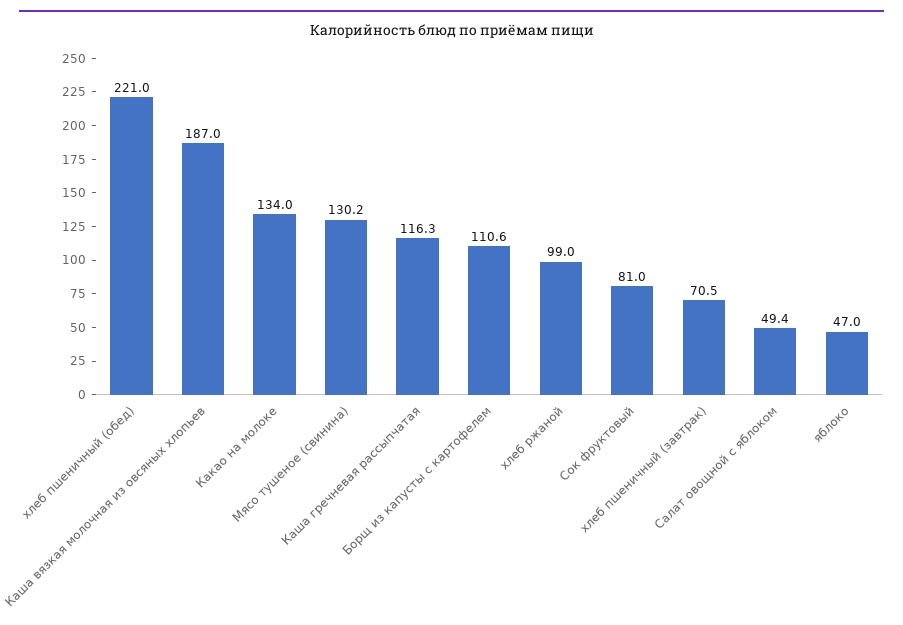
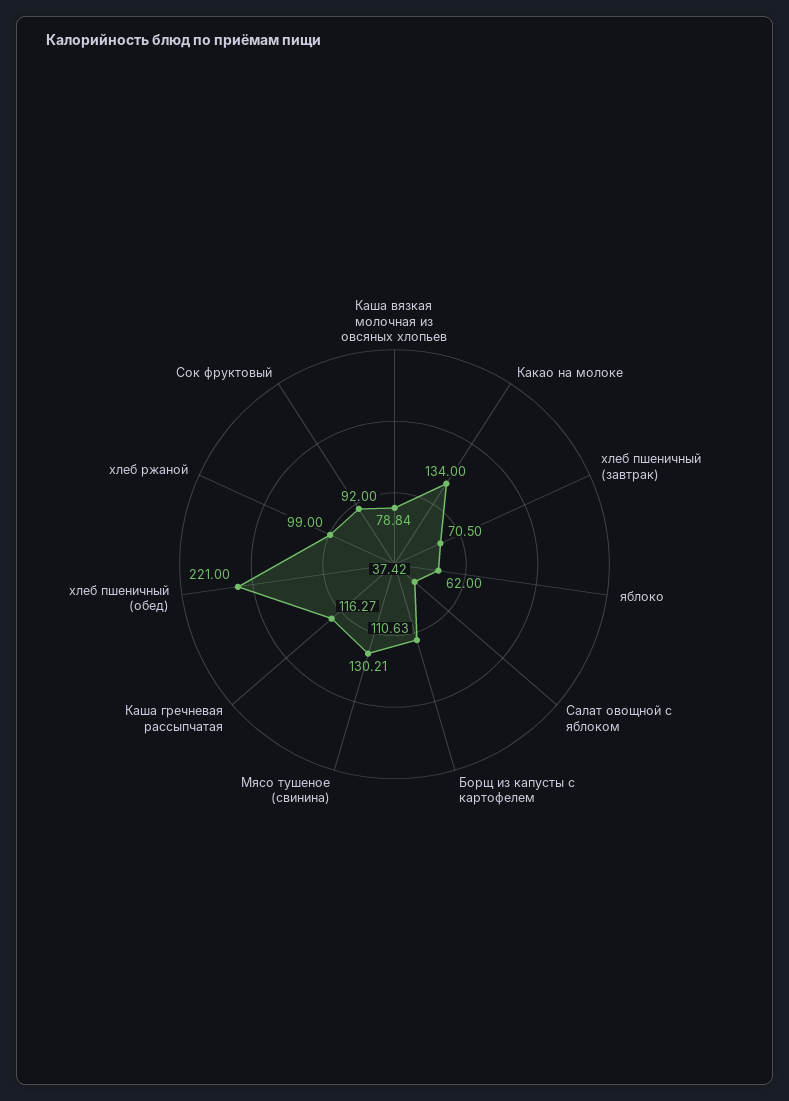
Каша вязкая молочная из овсяных хлопьев: 187 -> 78.84
Сок фруктовый: 81 -> 92
Салат овощной с яблоком: 49.4 -> 37.42
яблоко: 47 -> 62

